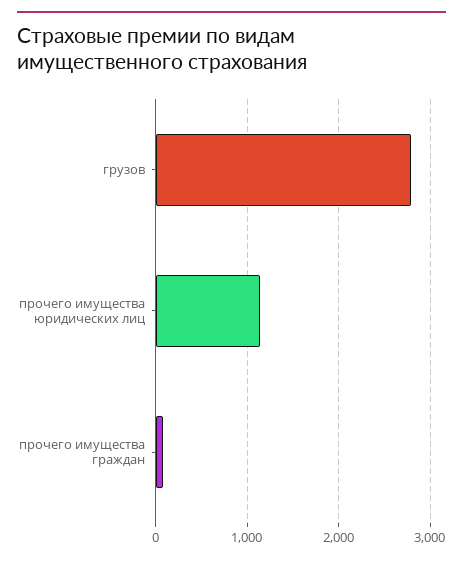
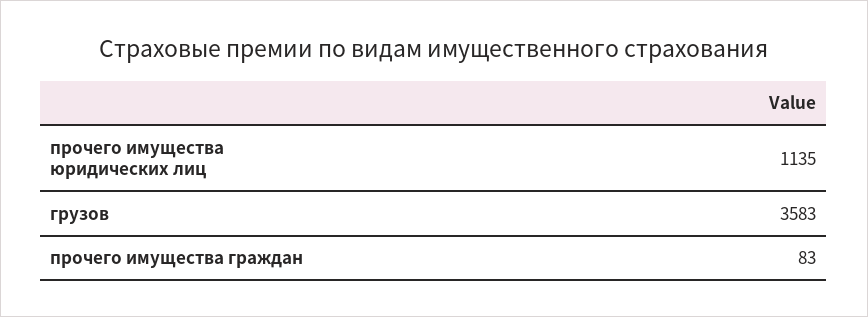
грузов: 2800 -> 3583

